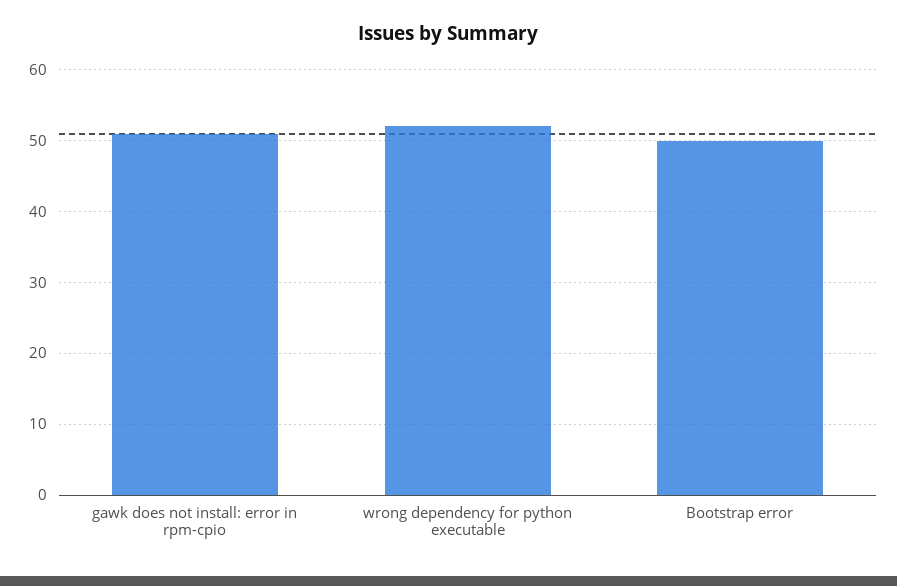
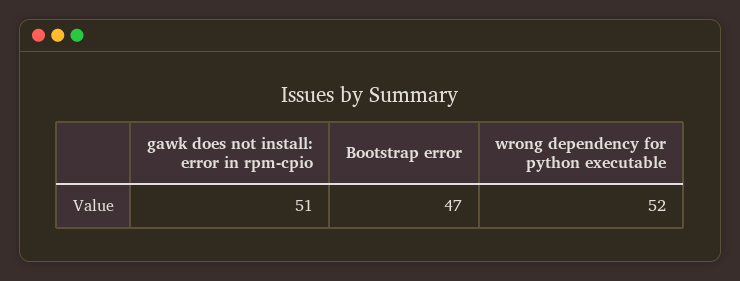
Bootstrap error: 50 -> 47

